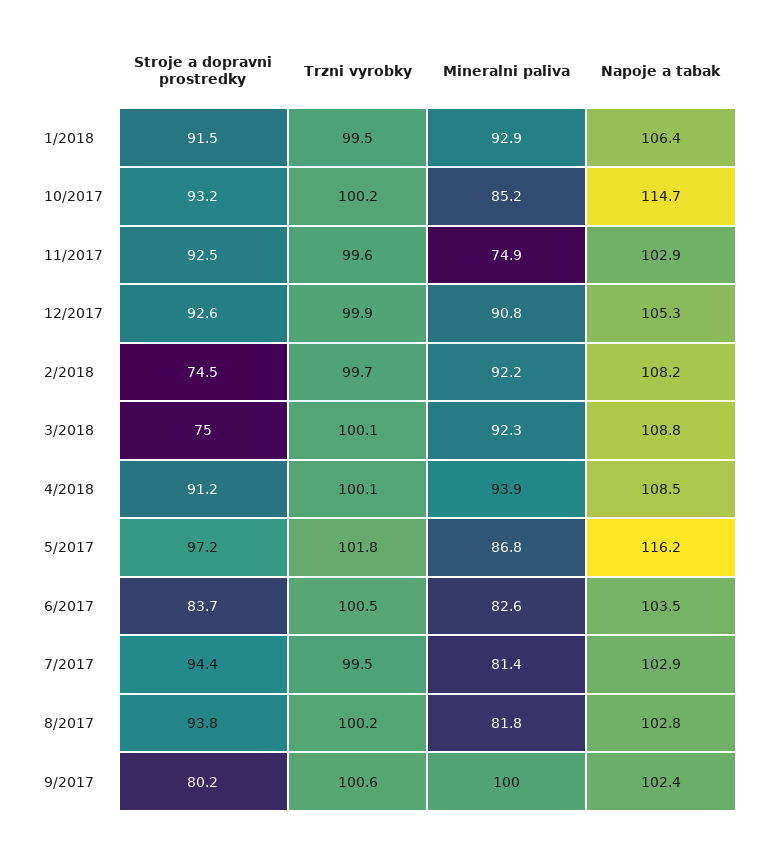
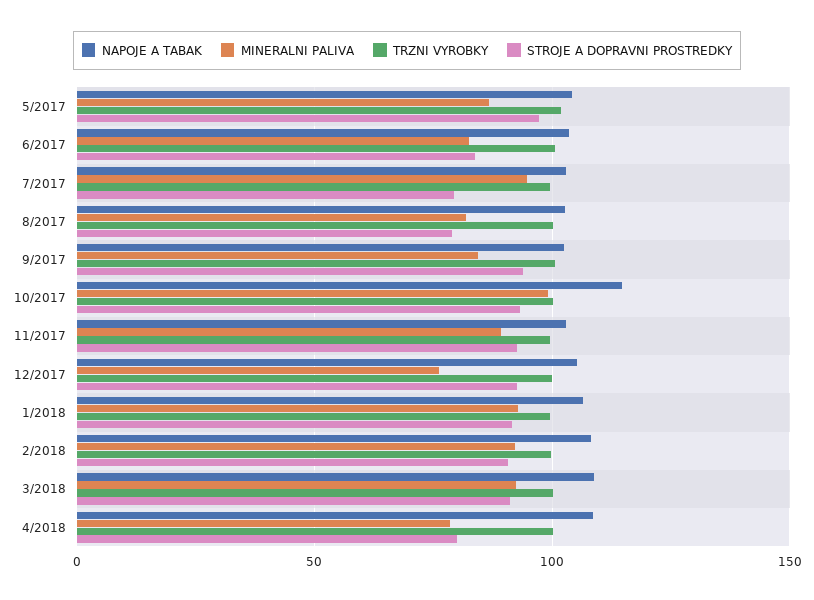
Mineralni paliva, 10/2017: 85.2 -> 100
Mineralni paliva, 11/2017: 74.9 -> 90
Mineralni paliva, 12/2017: 90.8 -> 75
Stroje a dopravni prostredky, 2/2018: 74.5 -> 90
Stroje a dopravni prostredky, 3/2018: 75 -> 90
Stroje a dopravni prostredky, 4/2018: 91.2 -> 80
Mineralni paliva, 4/2018: 93.9 -> 80
Napoje a tabak, 5/2017: 116.2 -> 105
Stroje a dopravni prostredky, 7/2017: 94.4 -> 80
Mineralni paliva, 7/2017: 81.4 -> 95
Stroje a dopravni prostredky, 8/2017: 93.8 -> 80
Stroje a dopravni prostredky, 9/2017: 80.2 -> 95
Mineralni paliva, 9/2017: 100 -> 85

